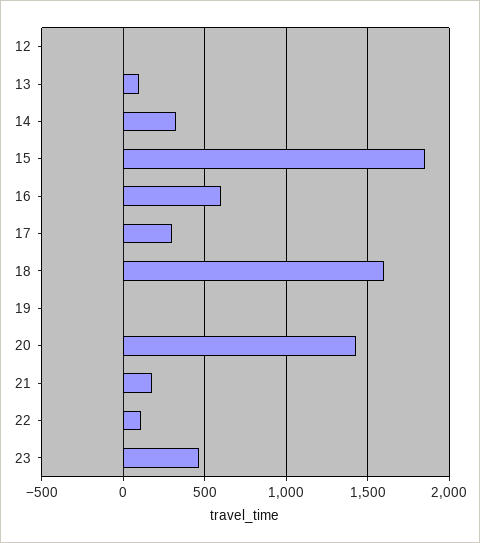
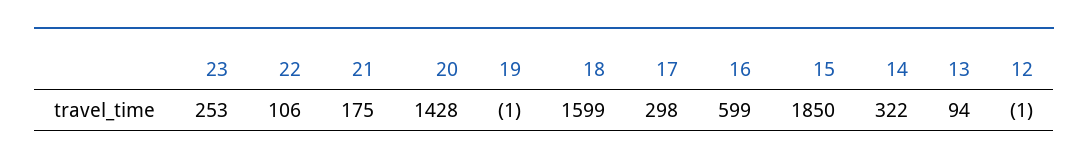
23: 450 -> 253

